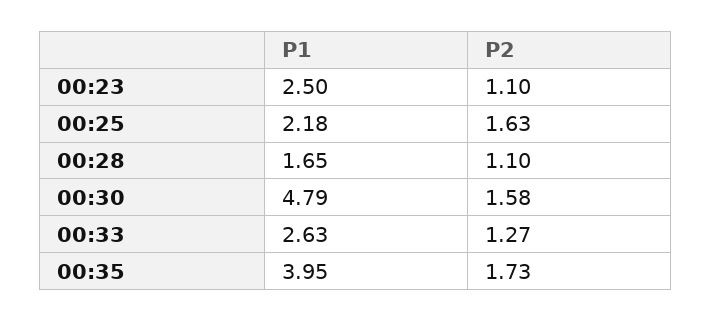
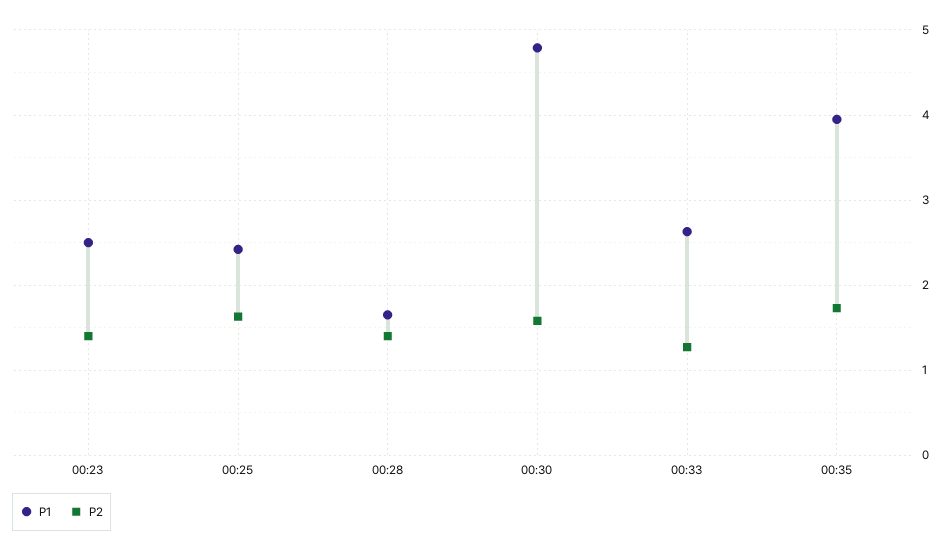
P2, 00:23: 1.1 -> 1.4
P1, 00:25: 2.18 -> 2.4
P2, 00:28: 1.1 -> 1.4

